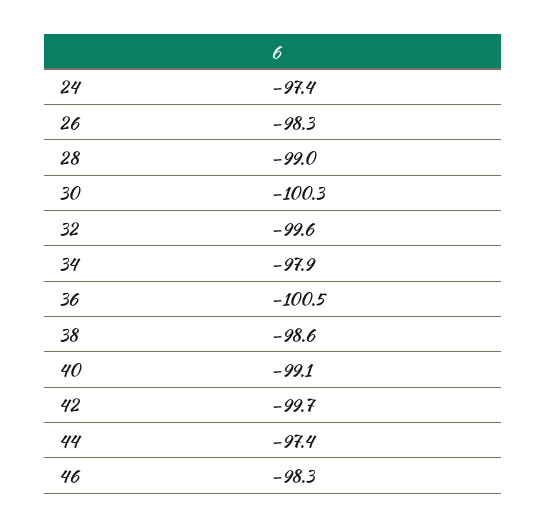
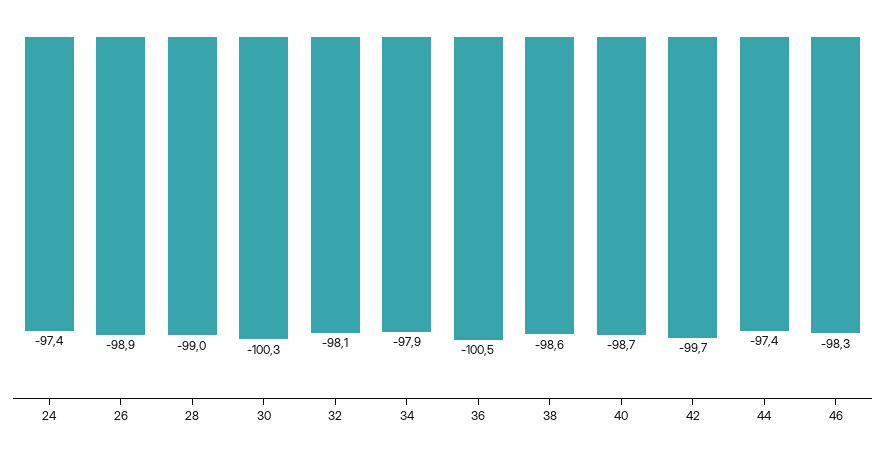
26: -98.3 -> -98.9
32: -99.6 -> -98.1
40: -99.1 -> -98.7

